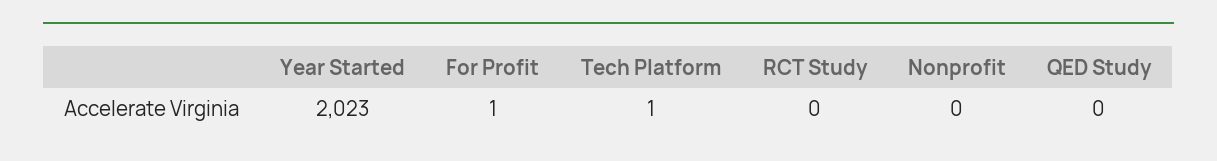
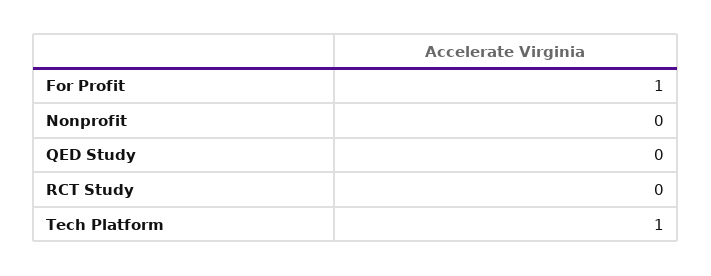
Year Started: 2023 -> none

